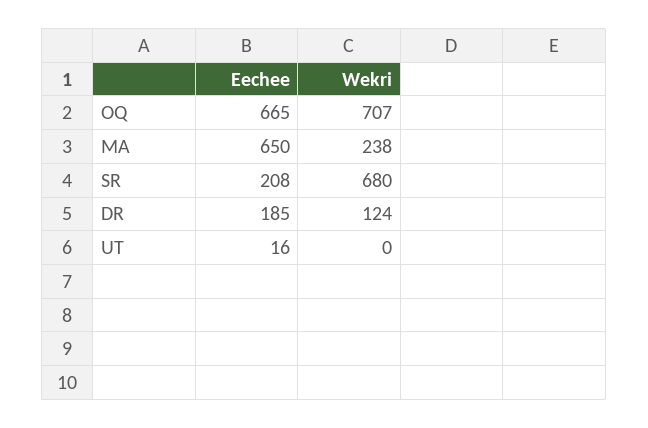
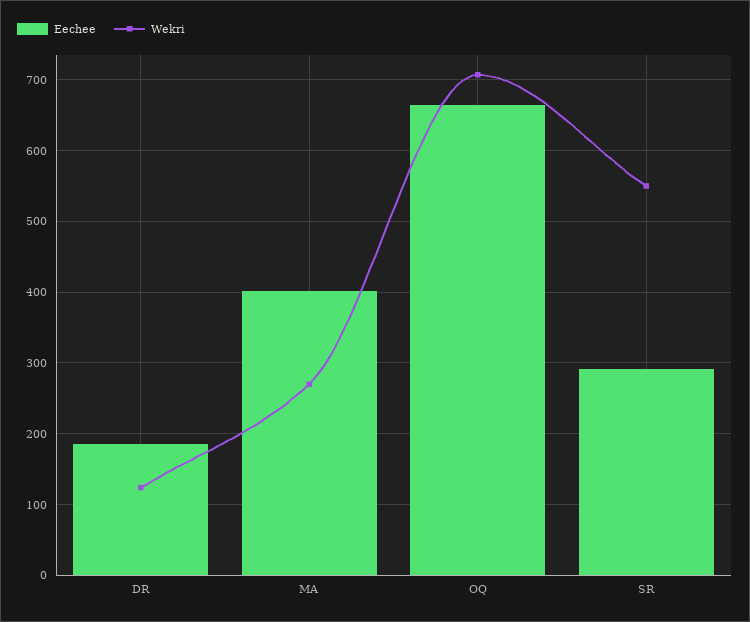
Eechee, MA: 650 -> 400
Wekri, MA: 238 -> 270
Eechee, SR: 208 -> 290
Wekri, SR: 680 -> 550
Eechee, UT: 16 -> none
Wekri, UT: 0 -> none

